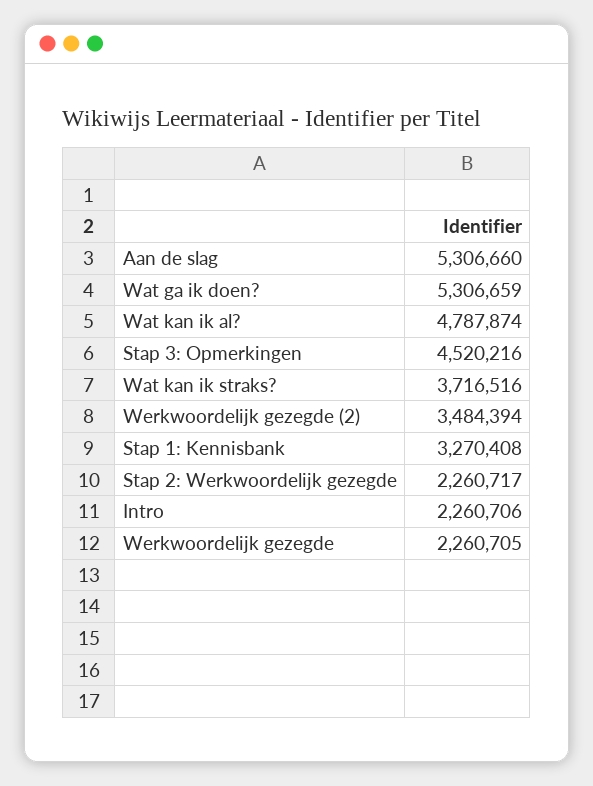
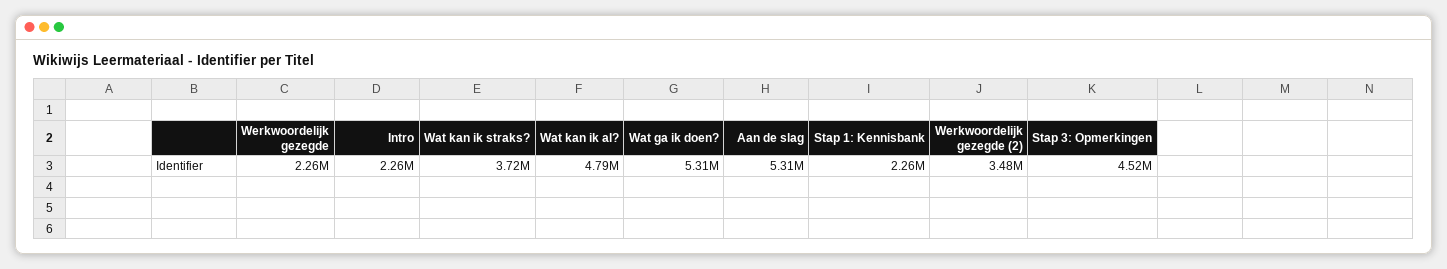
Stap 1: Kennisbank: 3270408 -> 2260000
Stap 2: Werkwoordelijk gezegde: 2260717 -> none

